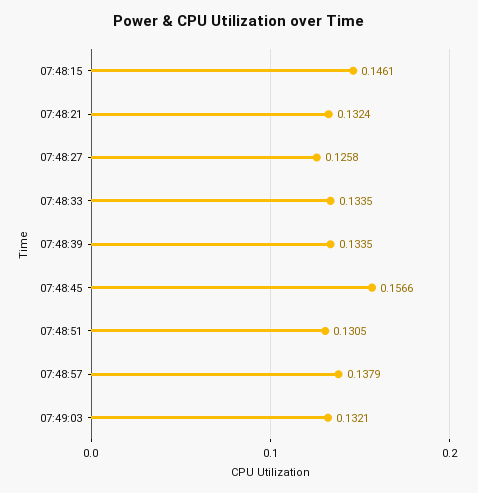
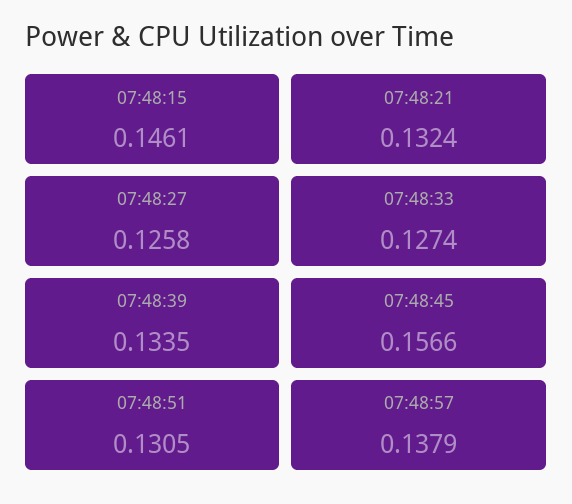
07:48:33: 0.1335 -> 0.1274
07:49:03: 0.1321 -> none

